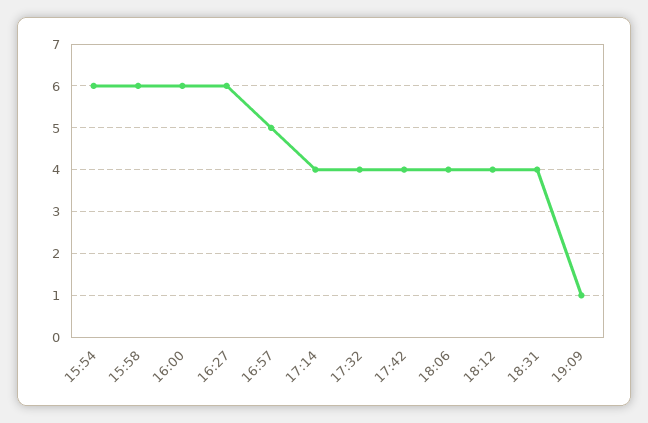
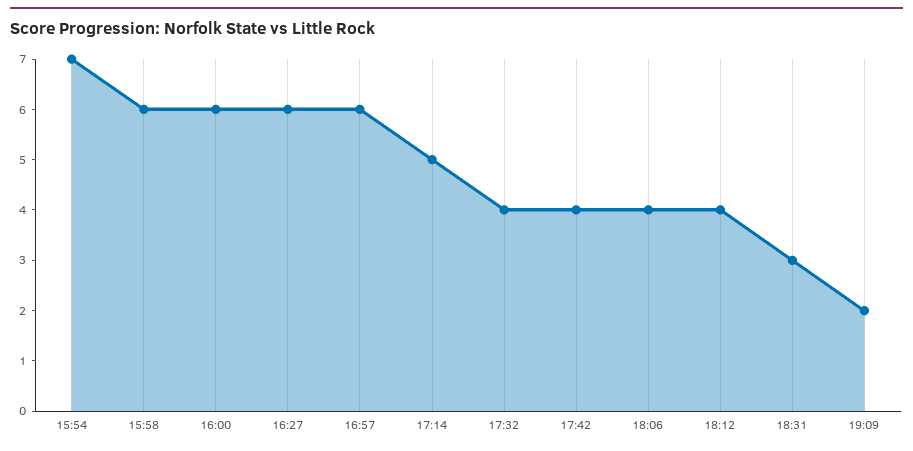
15:54: 6 -> 7
16:57: 5 -> 6
17:14: 4 -> 5
18:31: 4 -> 3
19:09: 1 -> 2

